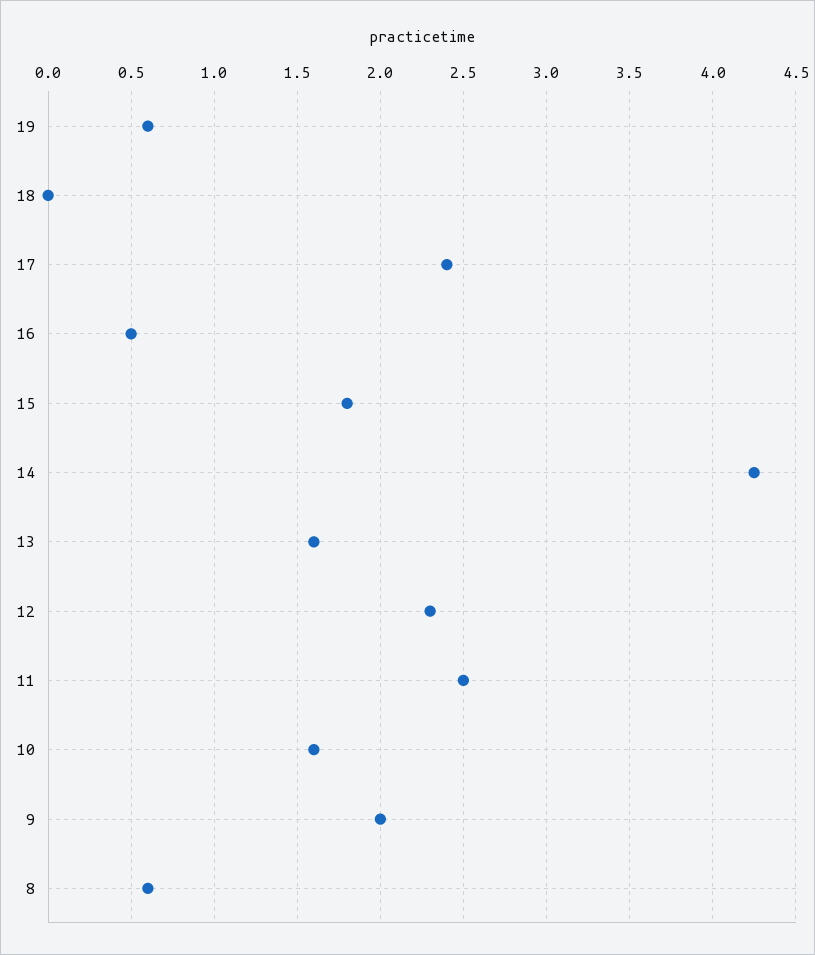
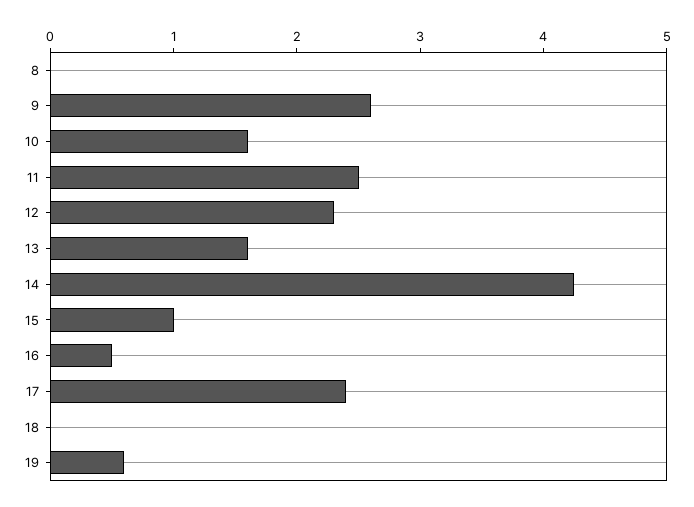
15: 1.8 -> 1
9: 2 -> 2.6
8: 0.6 -> 0

